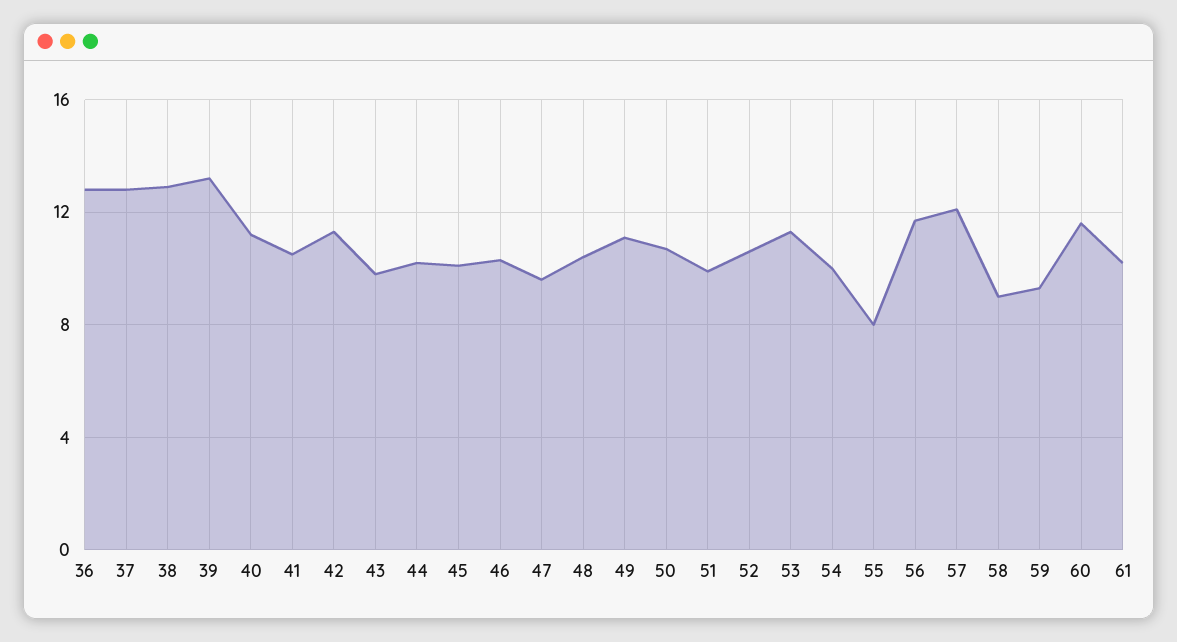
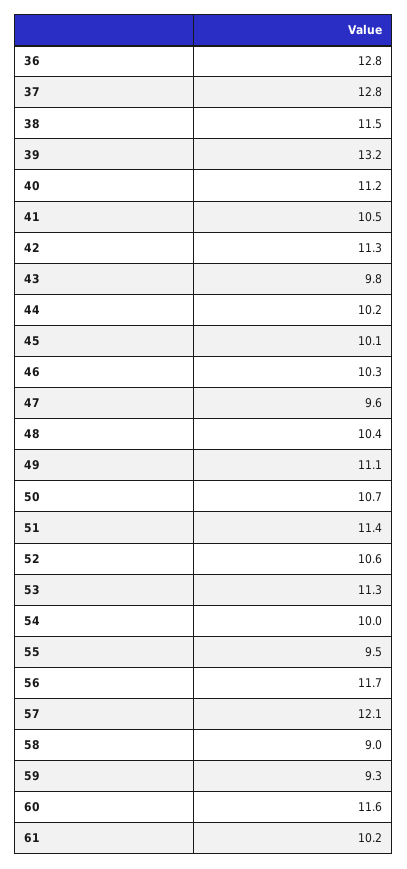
38: 13 -> 11.5
51: 10 -> 11.4
55: 8 -> 9.5

